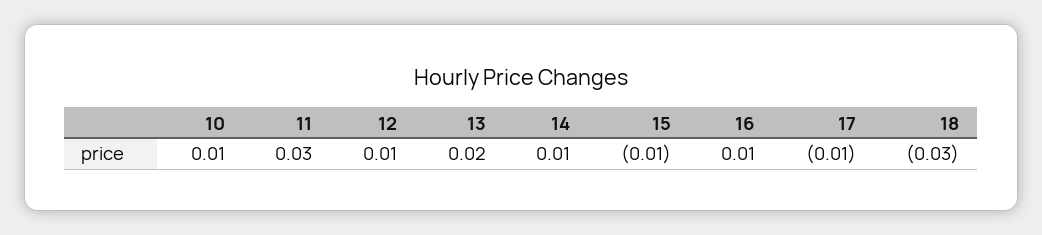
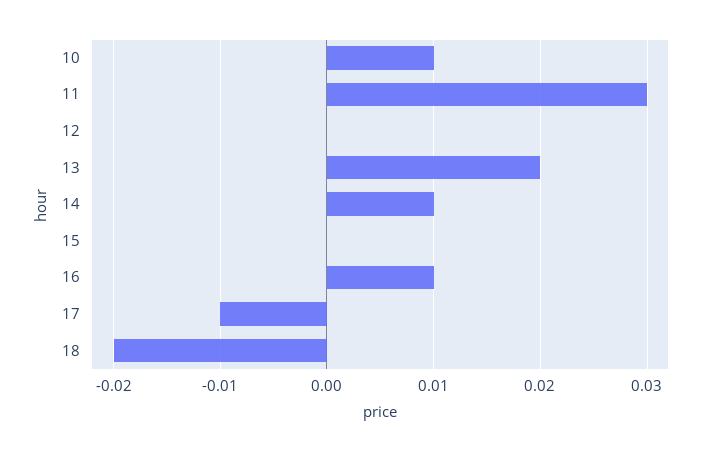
12: 0.01 -> 0
15: -0.01 -> 0
18: -0.03 -> -0.02

